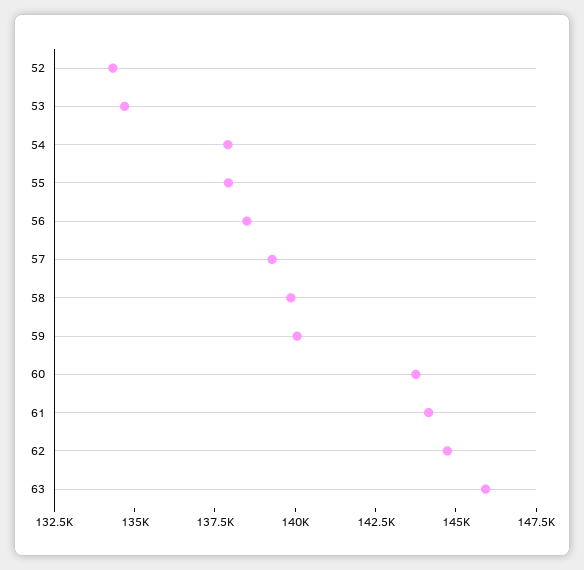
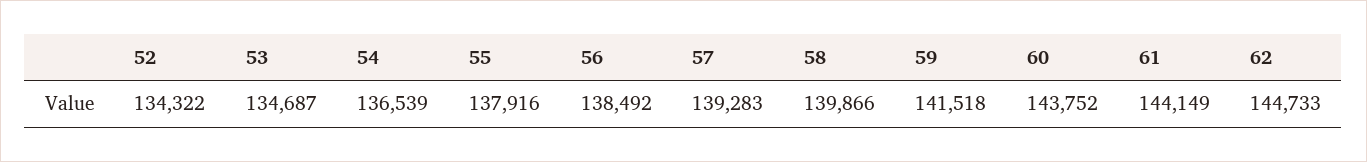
54: 138000 -> 136539
59: 140000 -> 141518
63: 146000 -> none

